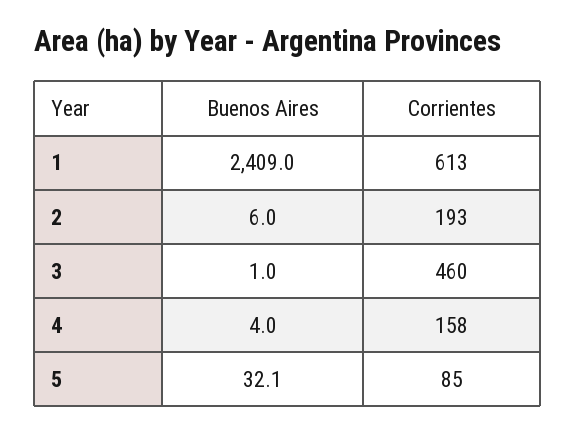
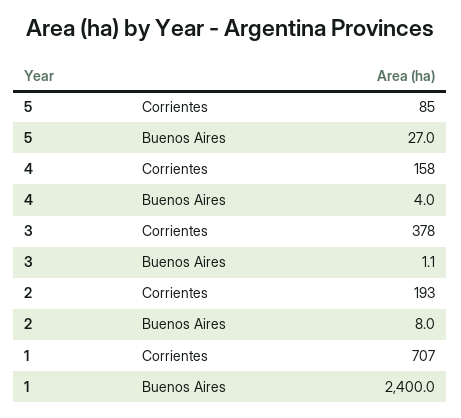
Buenos Aires, 1: 2409 -> 2400
Corrientes, 1: 613 -> 707
Buenos Aires, 2: 6 -> 8
Buenos Aires, 3: 1 -> 1.1
Corrientes, 3: 460 -> 378
Buenos Aires, 5: 32.1 -> 27

